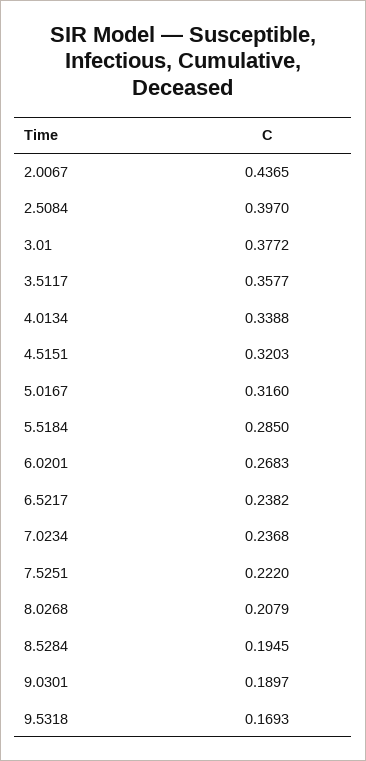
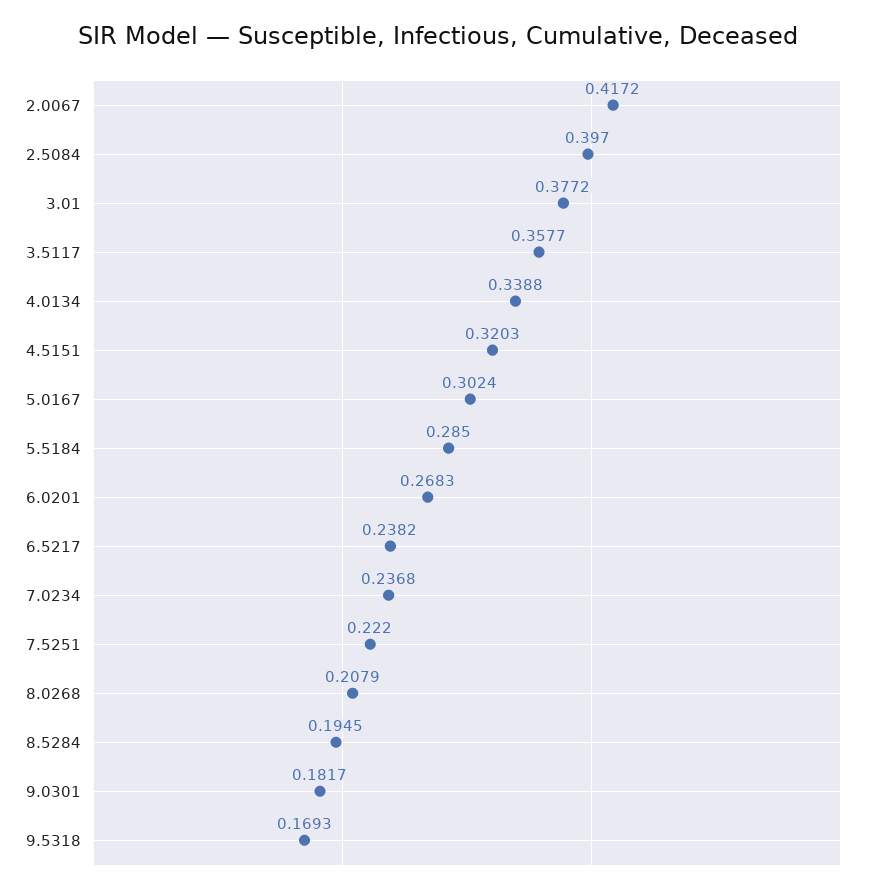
2.0067: 0.4365 -> 0.4172
5.0167: 0.316 -> 0.3024
9.0301: 0.1897 -> 0.1817

